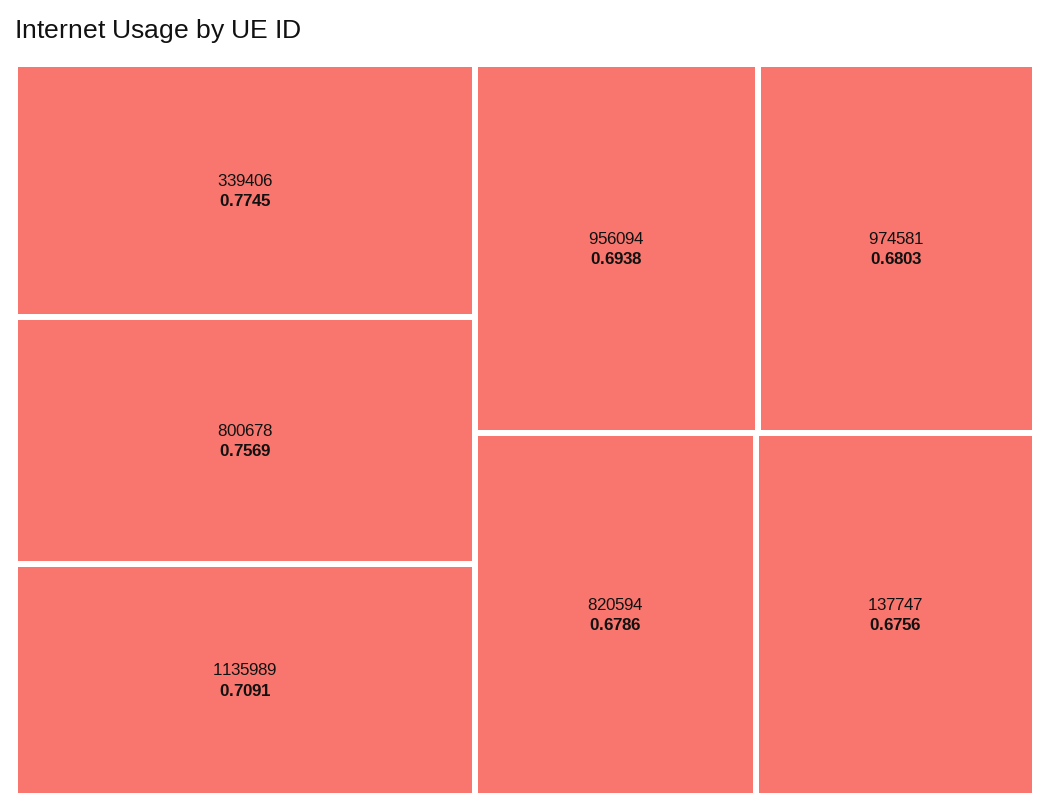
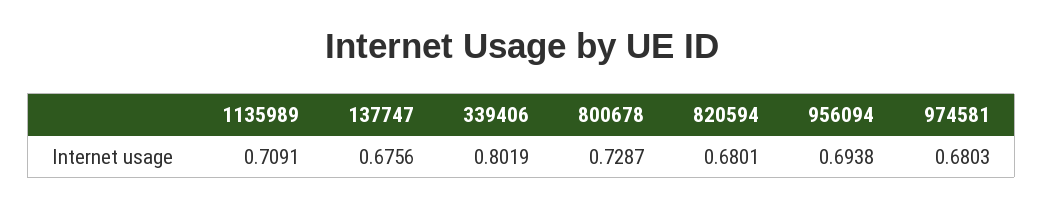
339406: 0.7745 -> 0.8019
800678: 0.7569 -> 0.7287
820594: 0.6786 -> 0.6801

